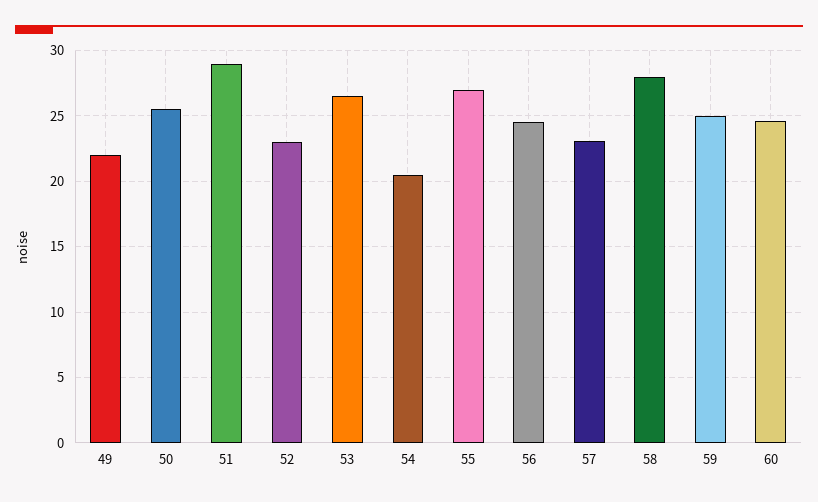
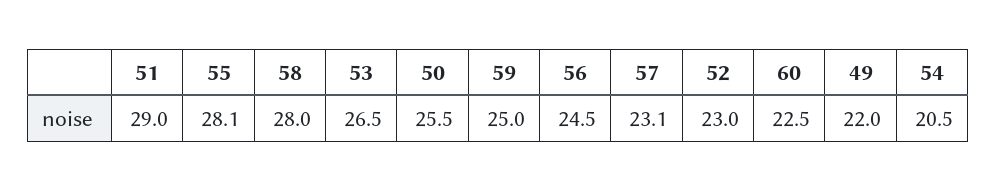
55: 27 -> 28.1
60: 24.5 -> 22.5

